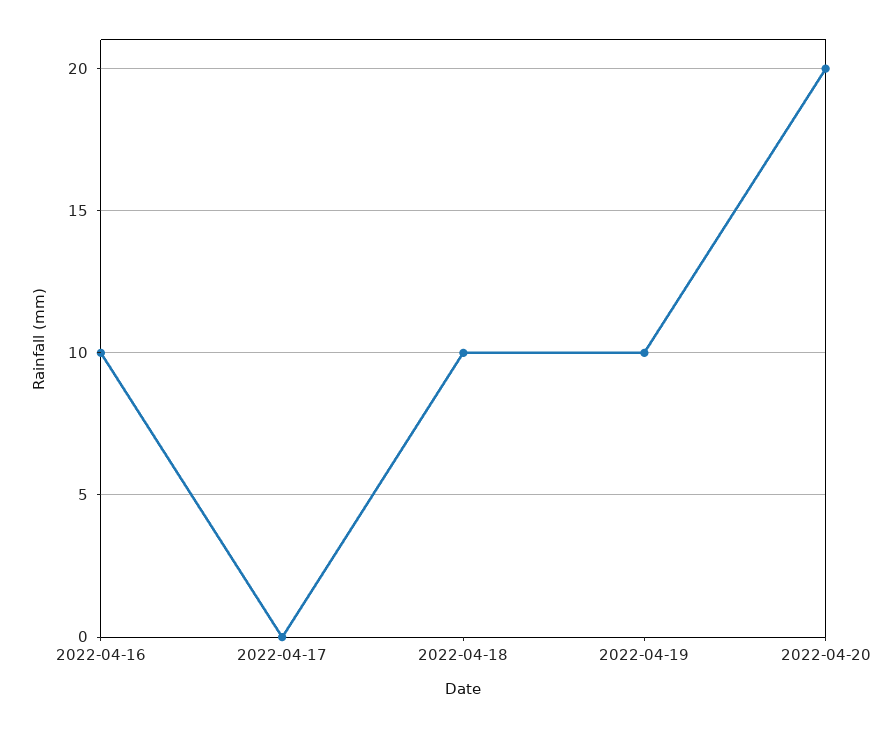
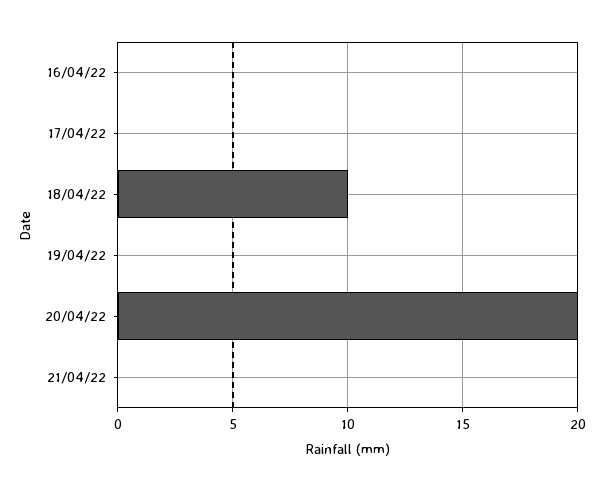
2022-04-16: 10 -> 0
2022-04-19: 10 -> 0
21/04/22: none -> 0

